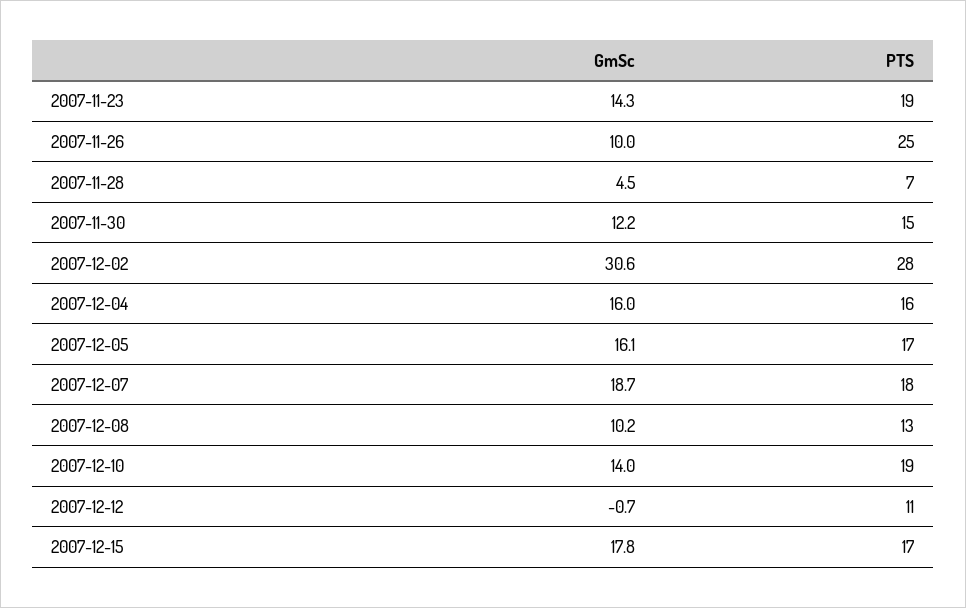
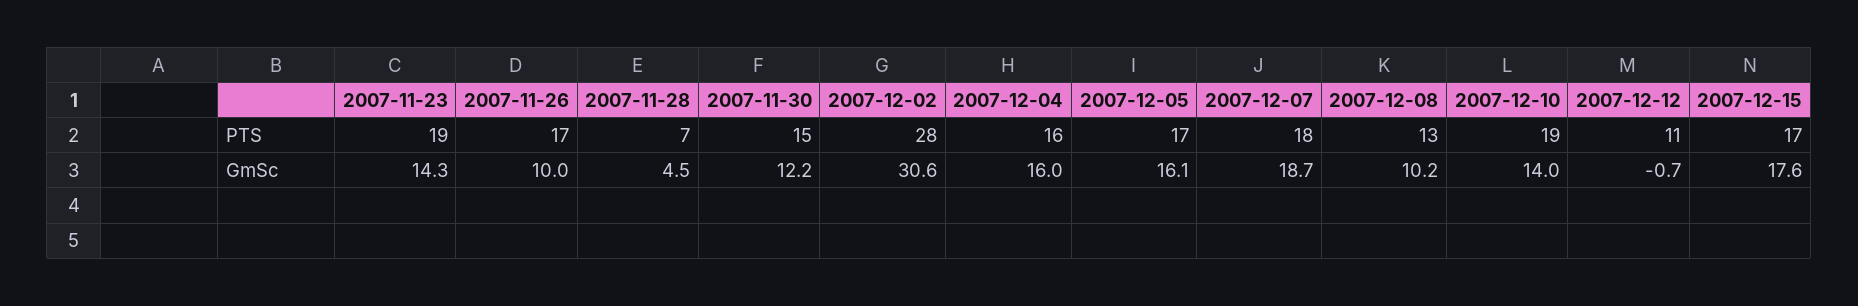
PTS, 2007-11-26: 25 -> 17
GmSc, 2007-12-15: 17.8 -> 17.6

